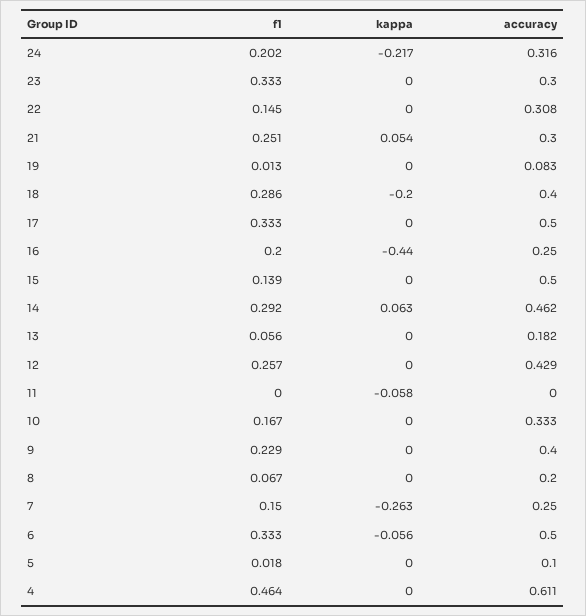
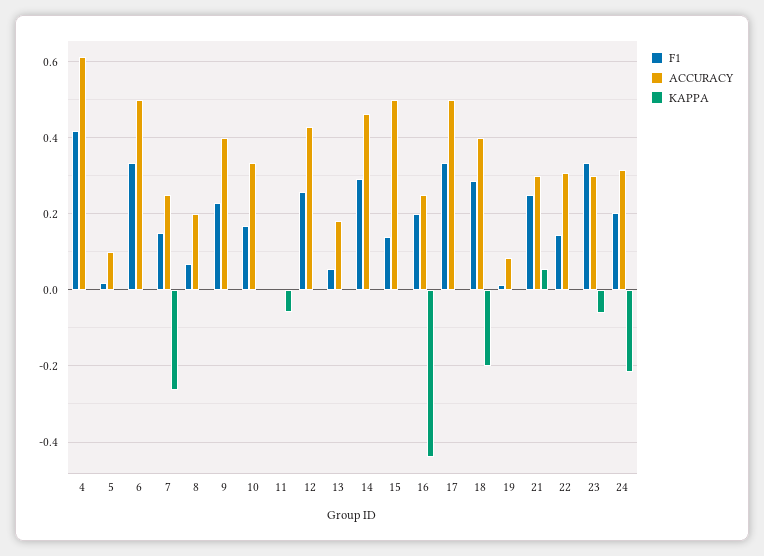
kappa, 23: 0 -> -0.06
kappa, 14: 0.063 -> 0
kappa, 6: -0.056 -> 0
f1, 4: 0.464 -> 0.42

